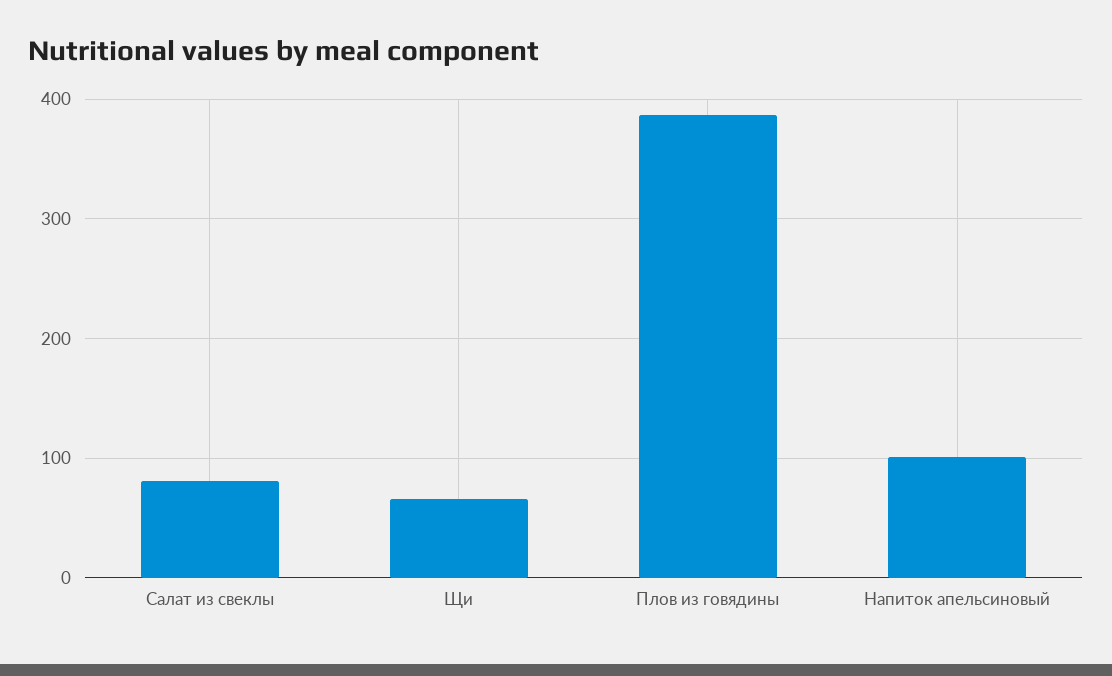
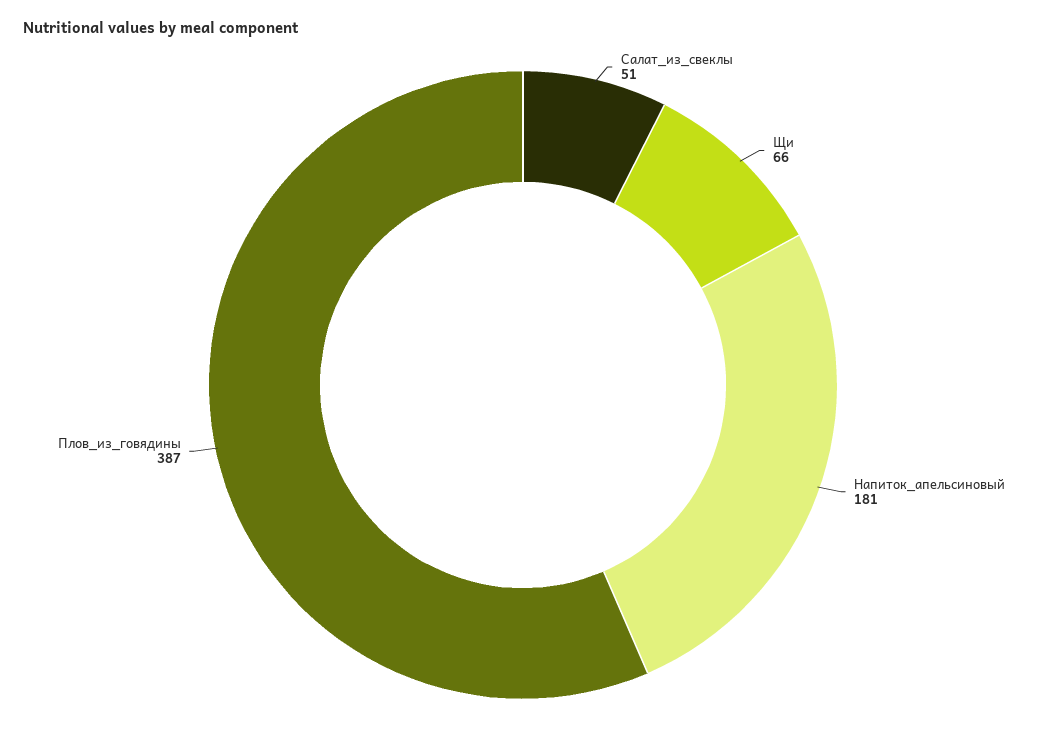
Салат из свеклы: 80 -> 51
Напиток апельсиновый: 100 -> 181

